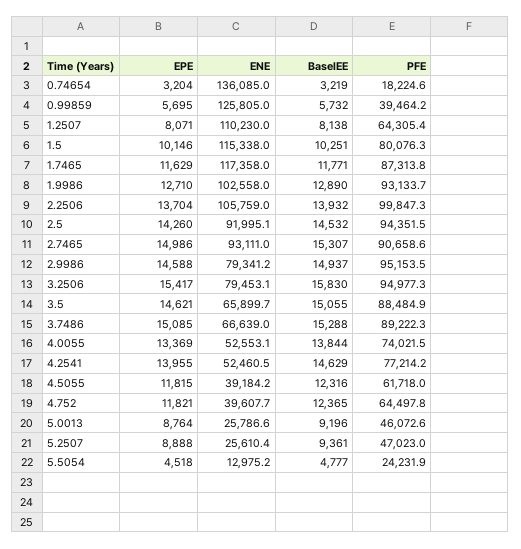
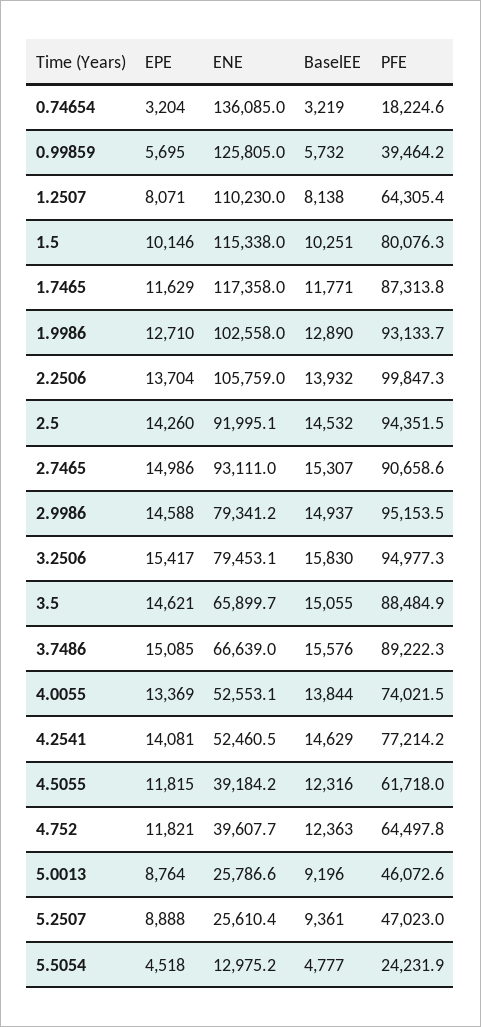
BaselEE, 3.7486: 15288 -> 15576
EPE, 4.2541: 13955 -> 14081
BaselEE, 4.752: 12365 -> 12363

